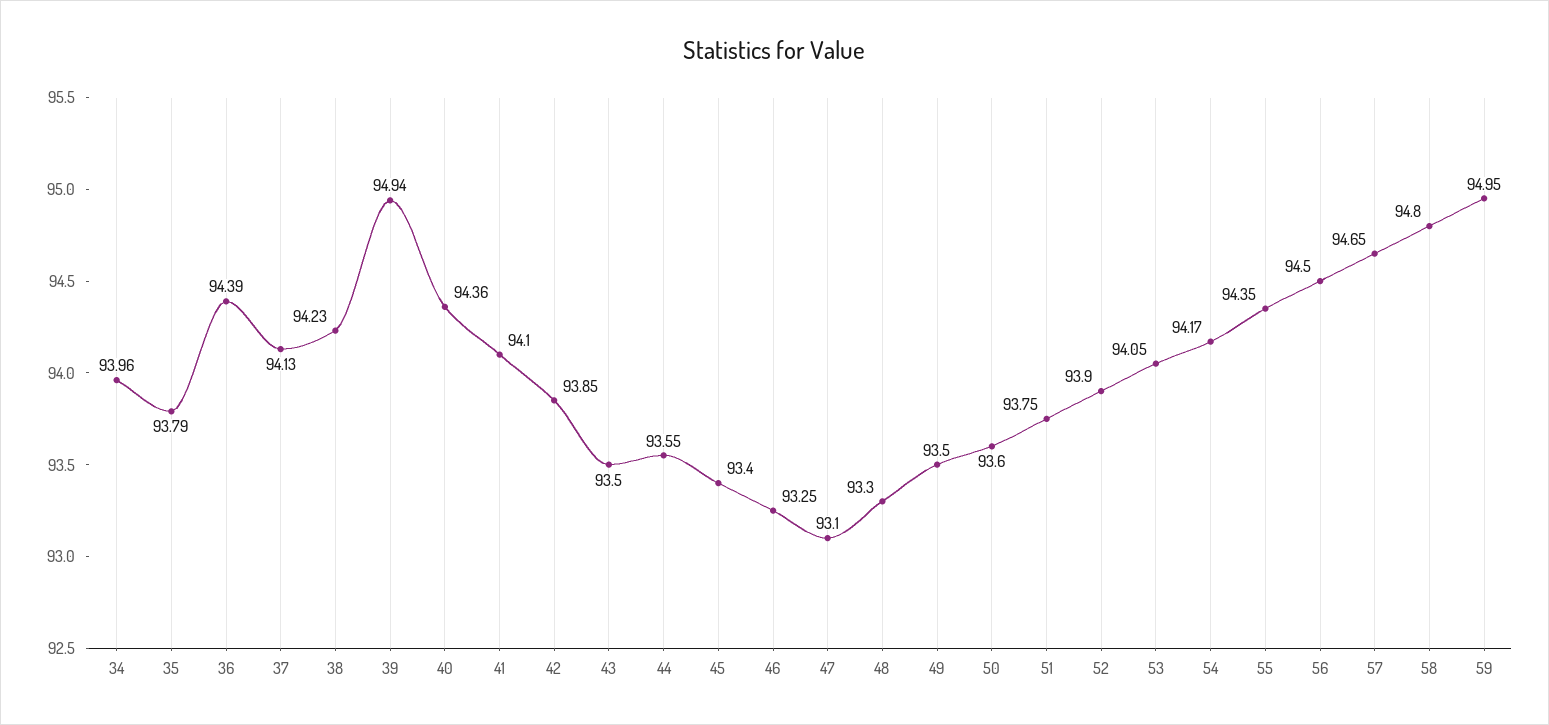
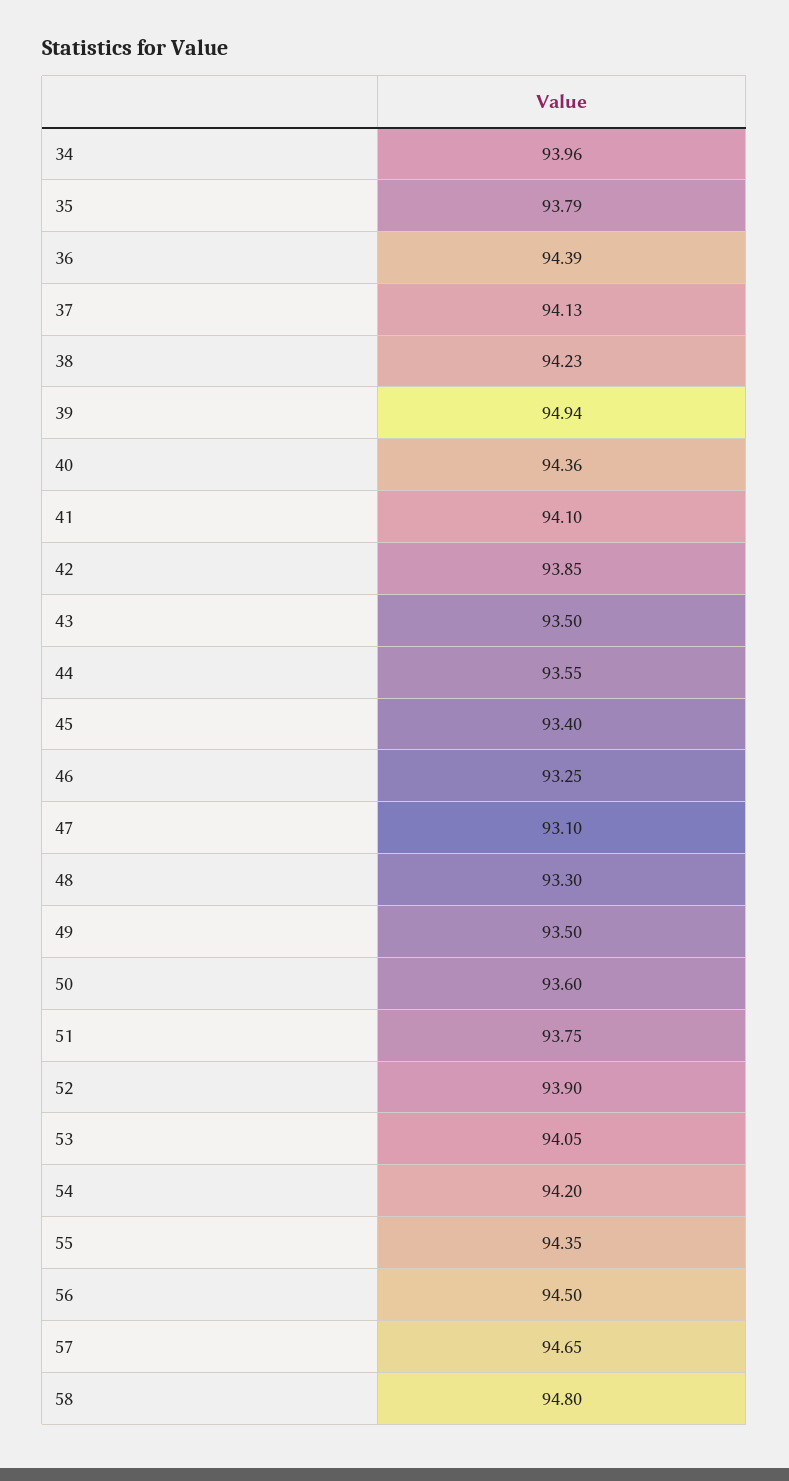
54: 94.17 -> 94.2
59: 94.95 -> none

